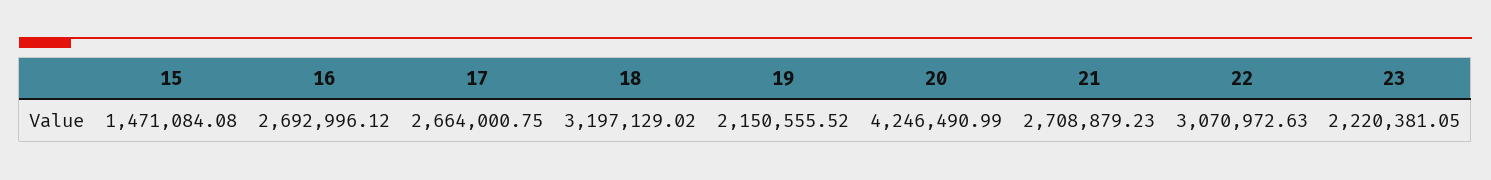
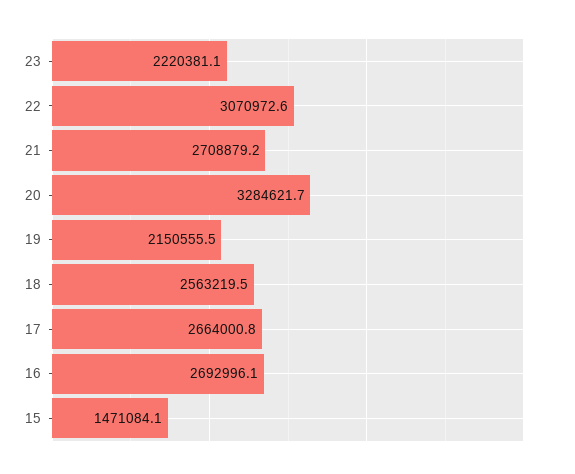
18: 3197129.02 -> 2563219.5
20: 4246490.99 -> 3284621.7

